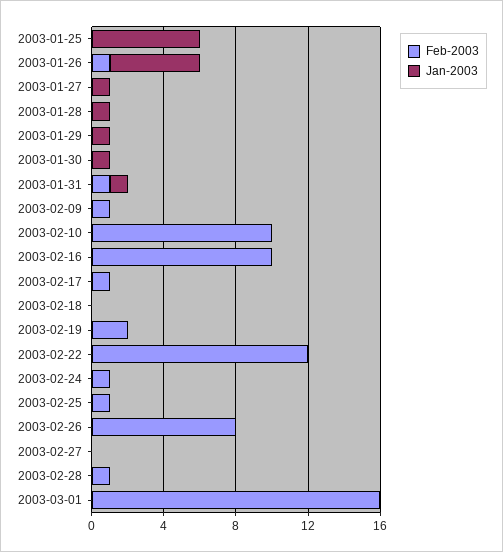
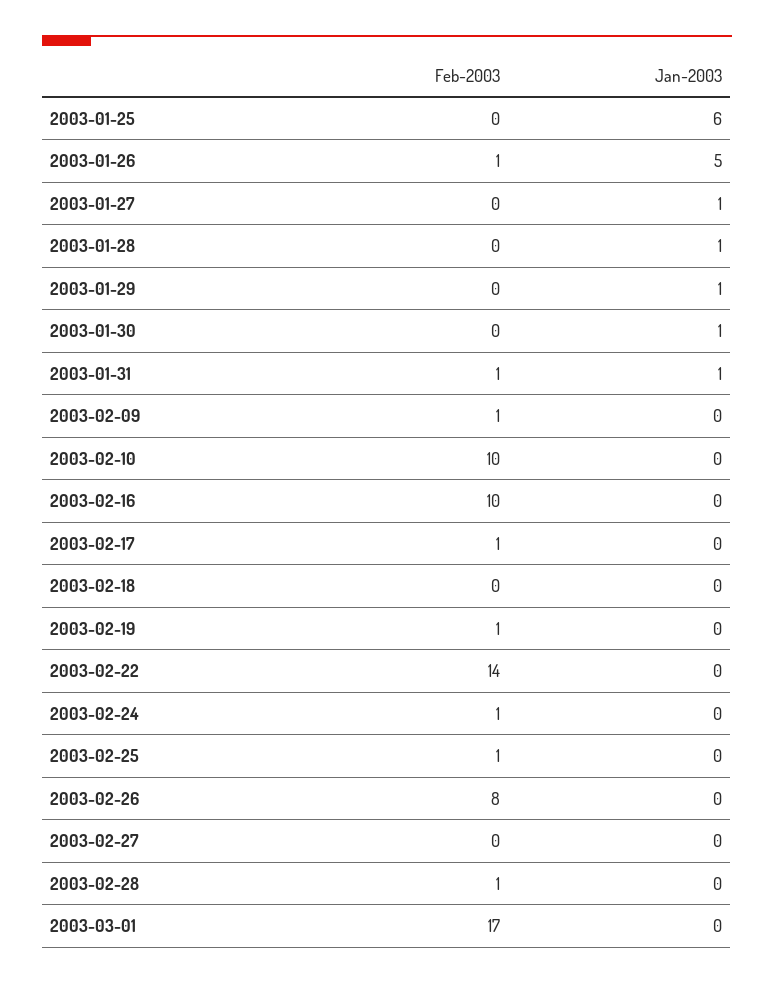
Feb-2003, 2003-02-19: 2 -> 1
Feb-2003, 2003-02-22: 12 -> 14
Feb-2003, 2003-03-01: 16 -> 17

